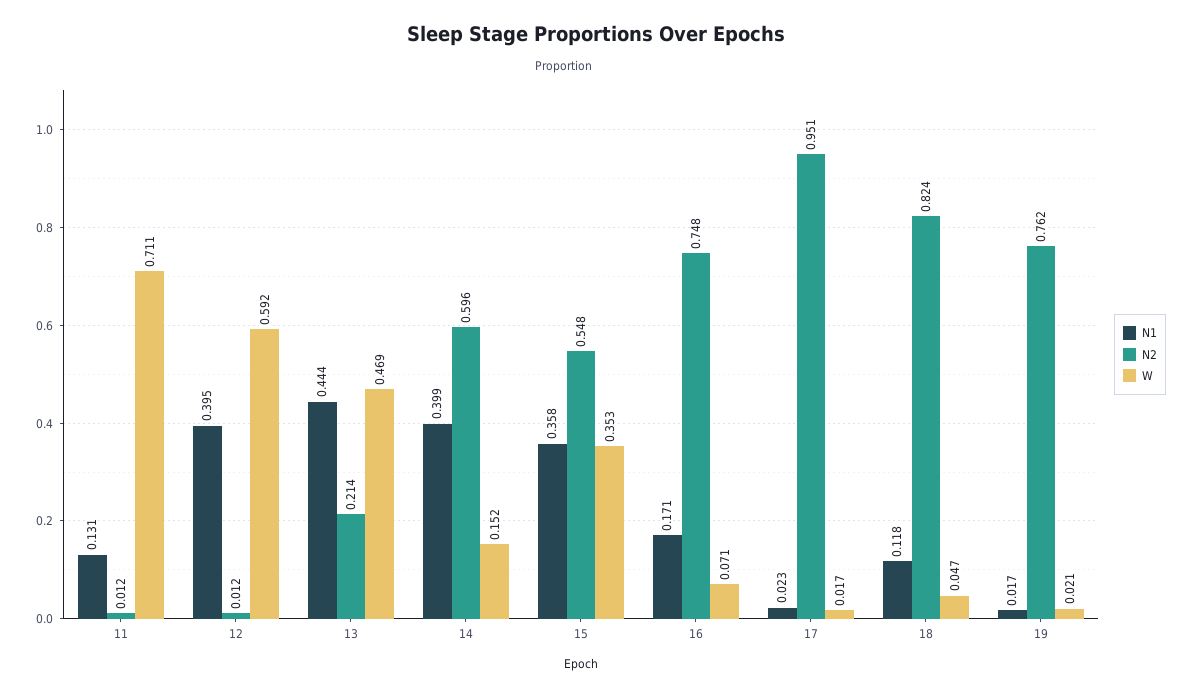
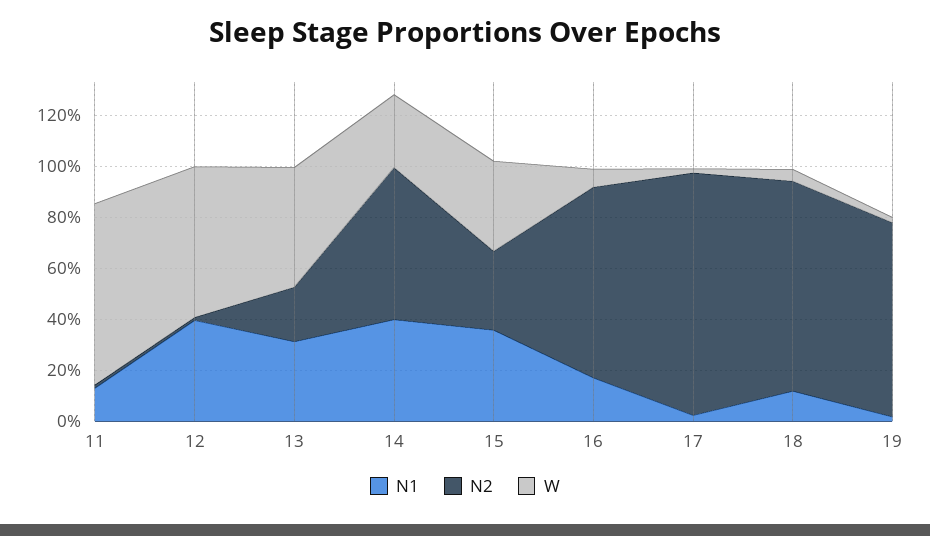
N1, 13: 0.444 -> 0.3
W, 14: 0.152 -> 0.3
N2, 15: 0.548 -> 0.3

